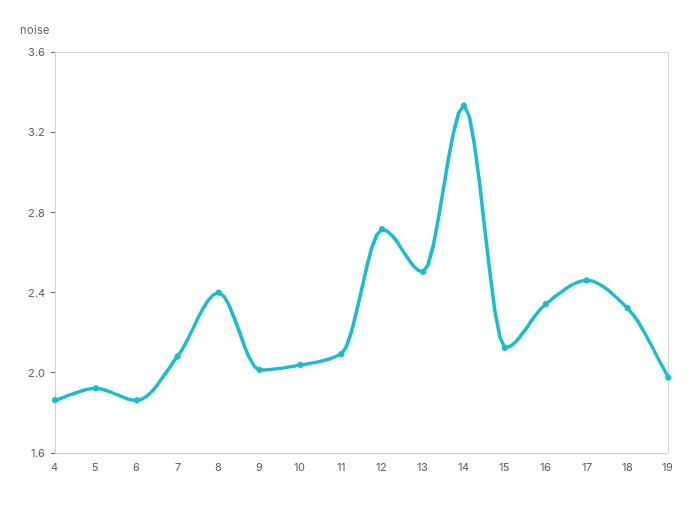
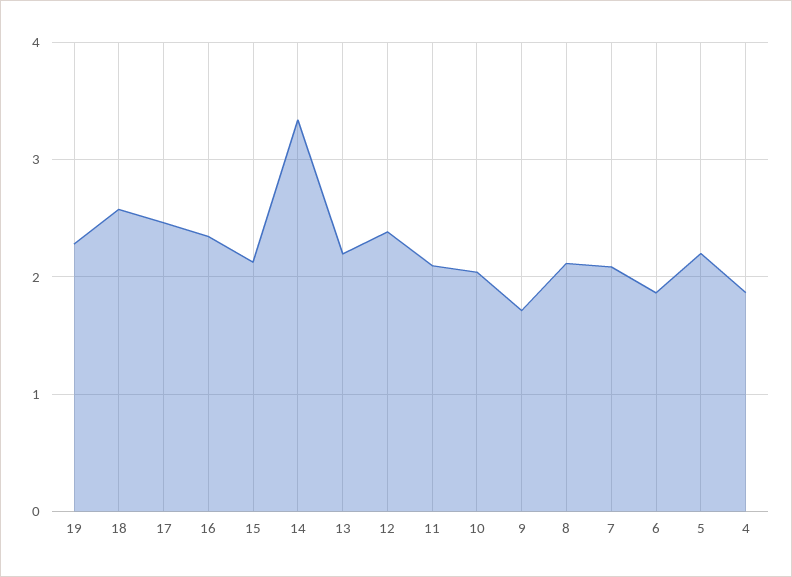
5: 1.9 -> 2.2
8: 2.4 -> 2.1
9: 2 -> 1.7
12: 2.7 -> 2.4
13: 2.5 -> 2.2
18: 2.3 -> 2.6
19: 2 -> 2.3

